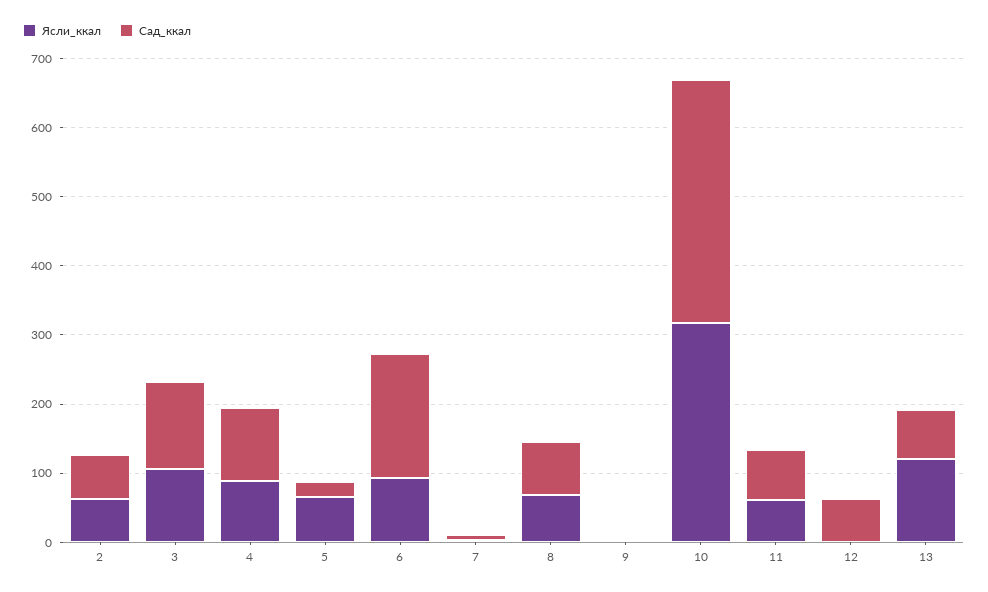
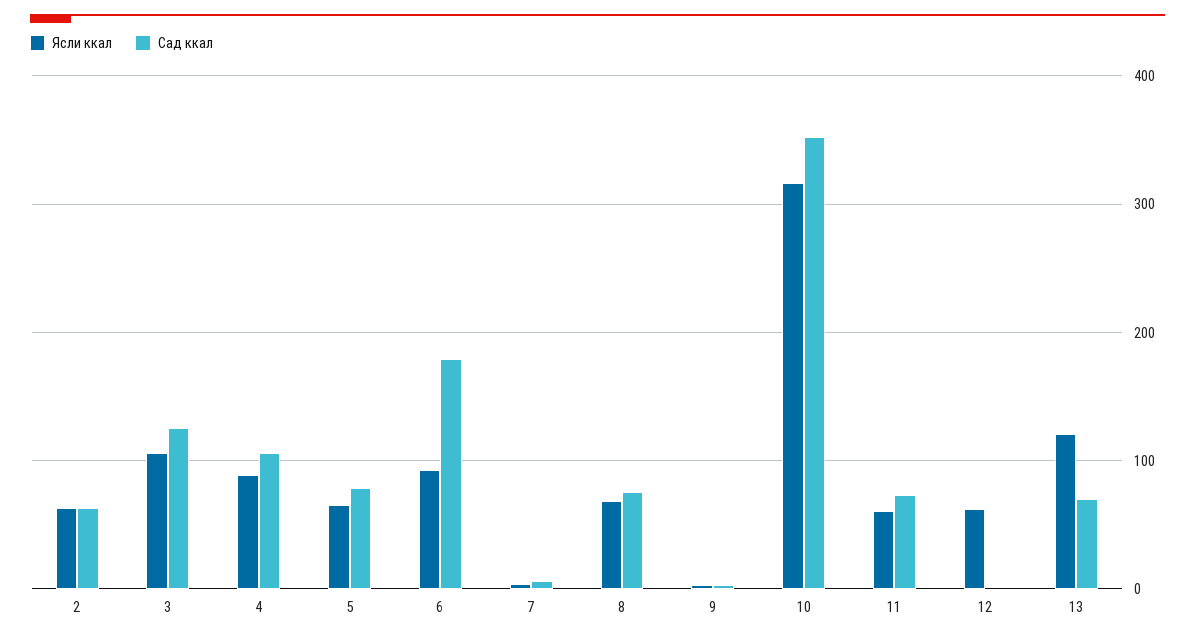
Сад_ккал, 5: 20 -> 80
Ясли_ккал, 12: 0 -> 60
Сад_ккал, 12: 60 -> 0

